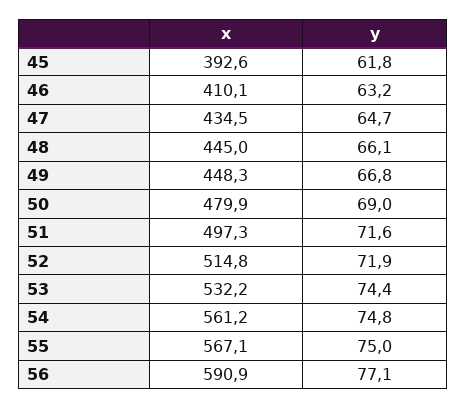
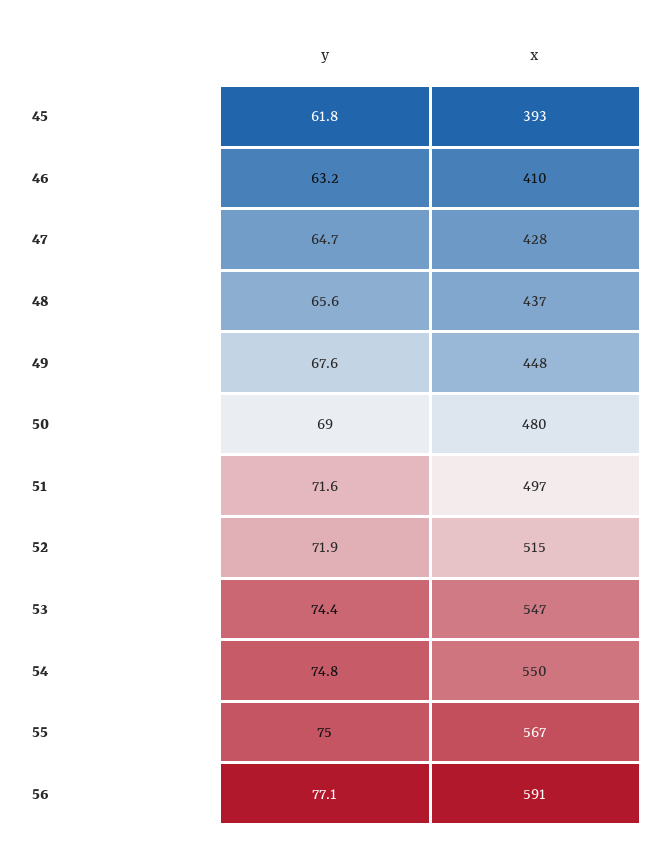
x, 47: 434.5 -> 428
x, 48: 445 -> 437
y, 48: 66.1 -> 65.6
y, 49: 66.8 -> 67.6
x, 53: 532.2 -> 547
x, 54: 561.2 -> 550

